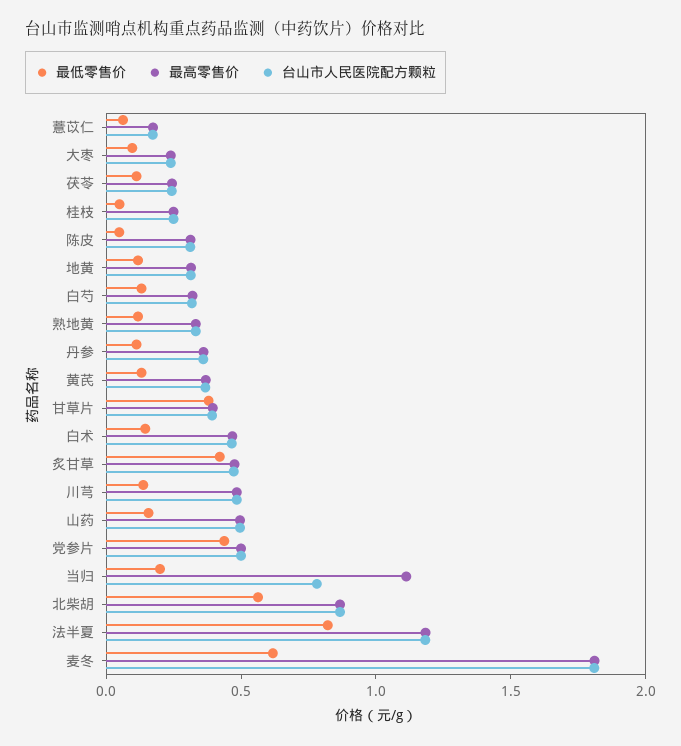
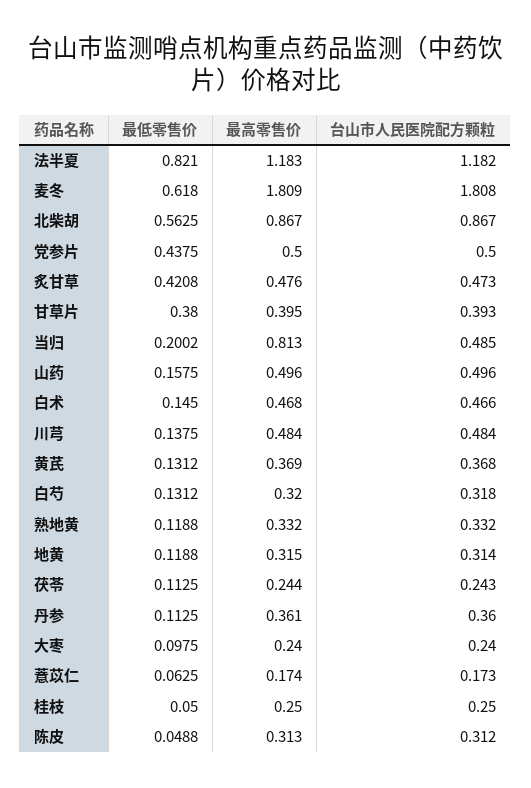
最高零售价, 当归: 1.1 -> 0.813
台山市人民医院配方颗粒, 当归: 0.8 -> 0.485

